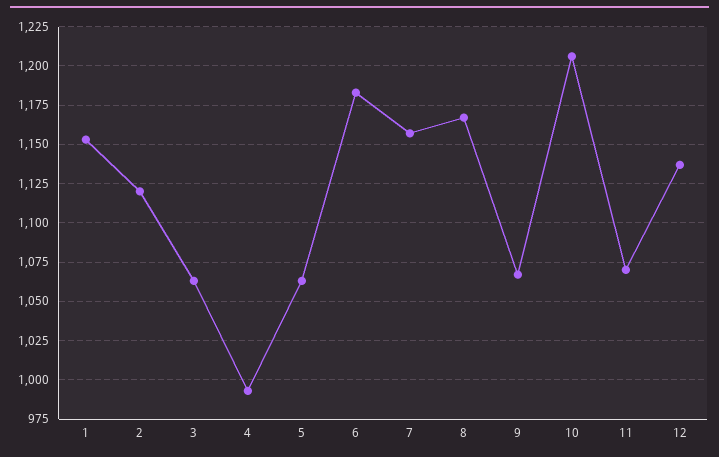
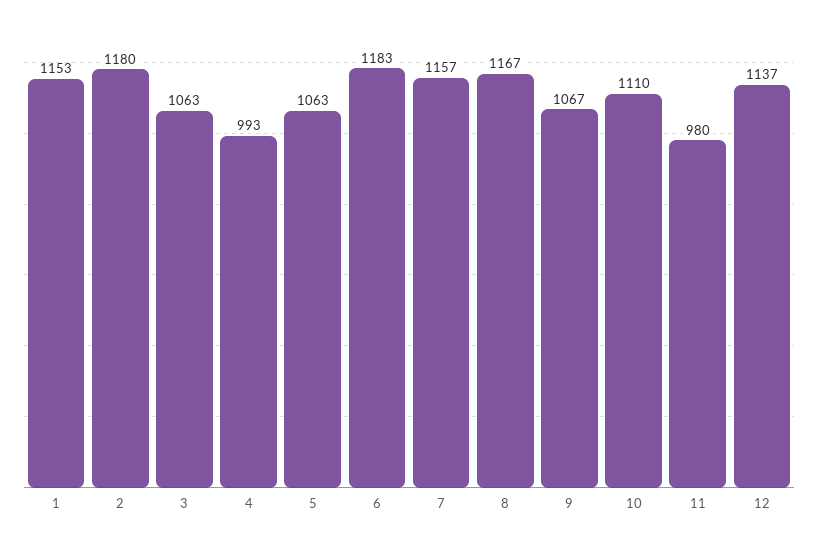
2: 1120 -> 1180
10: 1205 -> 1110
11: 1070 -> 980

